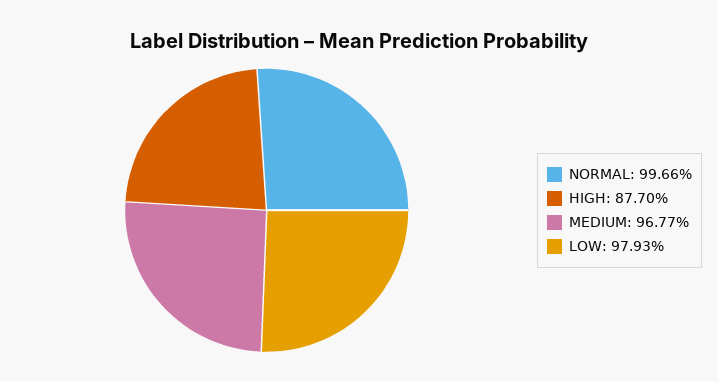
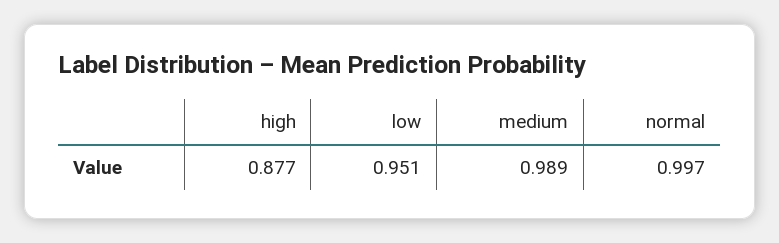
MEDIUM: 0.9677 -> 0.989
LOW: 0.9793 -> 0.951

